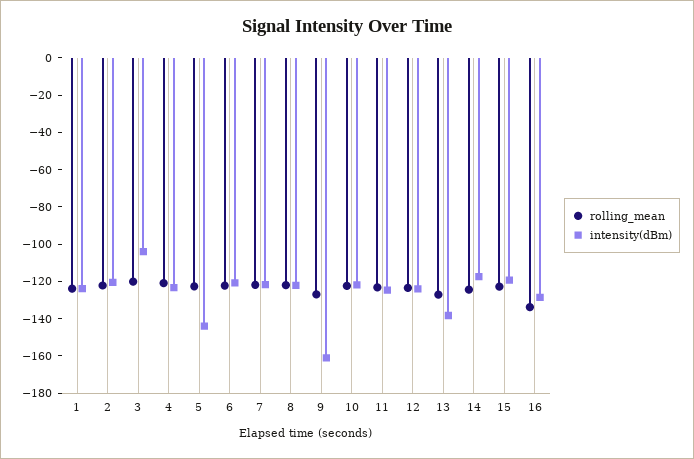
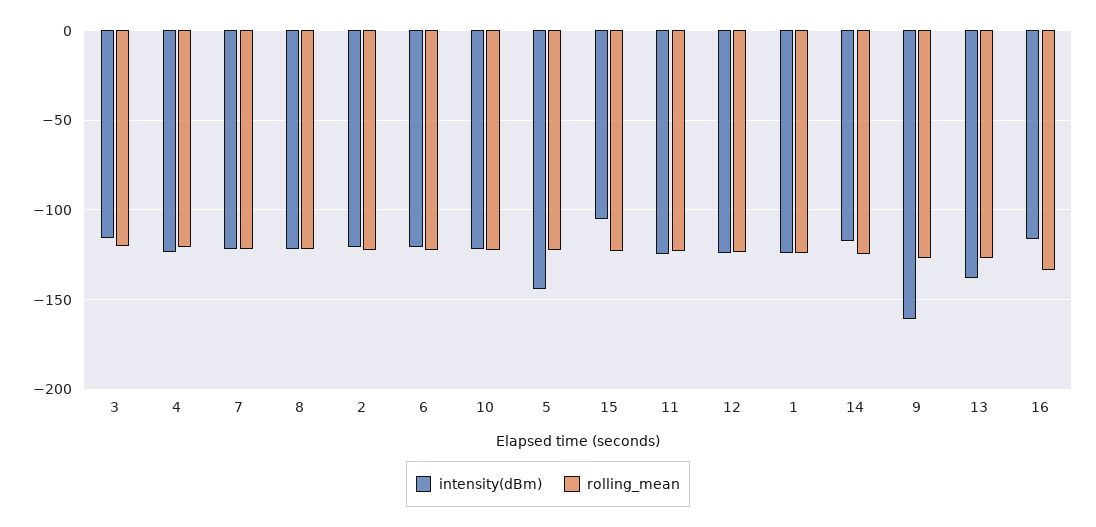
intensity(dBm), 3: -105 -> -115
intensity(dBm), 15: -120 -> -105
intensity(dBm), 16: -130 -> -115

